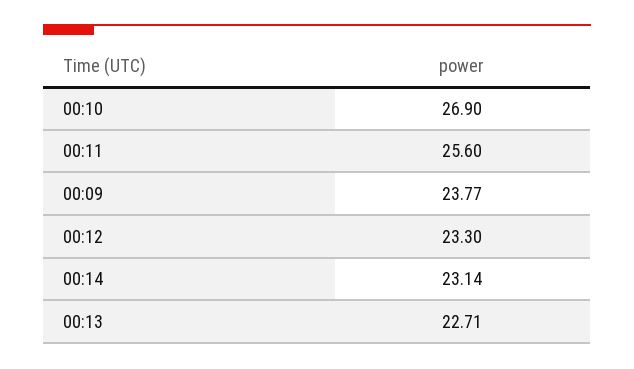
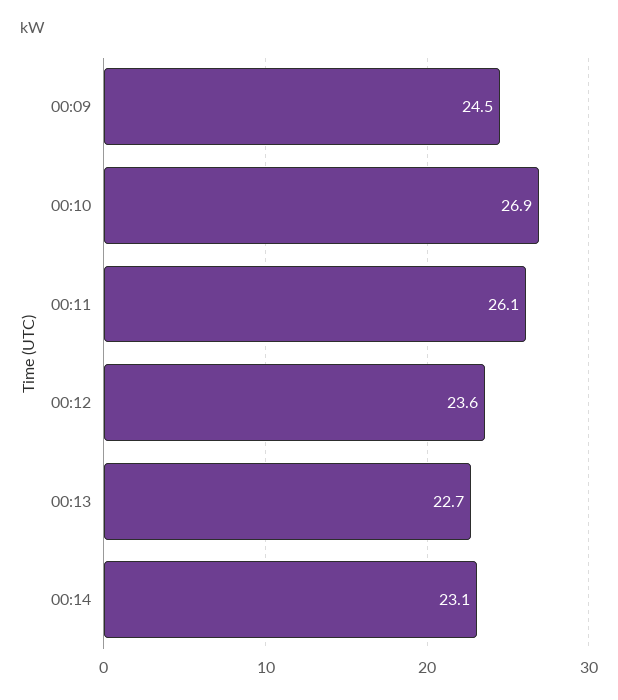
00:11: 25.6 -> 26.1
00:09: 23.77 -> 24.5
00:12: 23.3 -> 23.6

